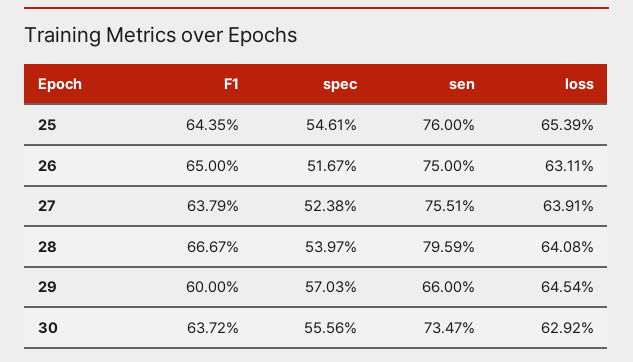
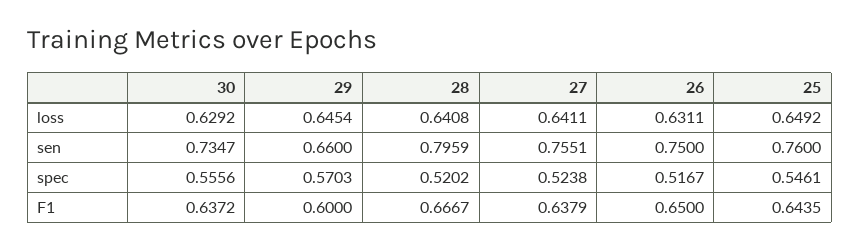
loss, 25: 0.6539 -> 0.6492
loss, 27: 0.6391 -> 0.6411
spec, 28: 0.5397 -> 0.5202

